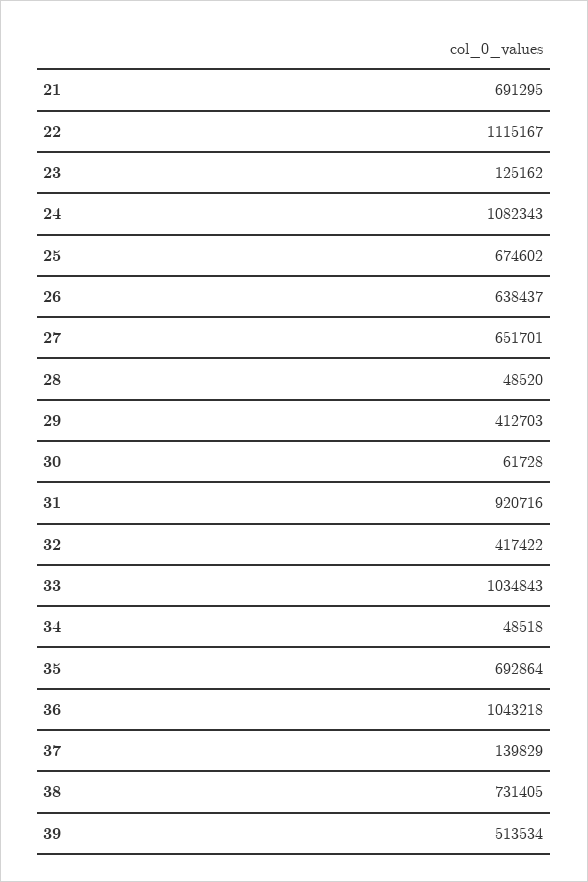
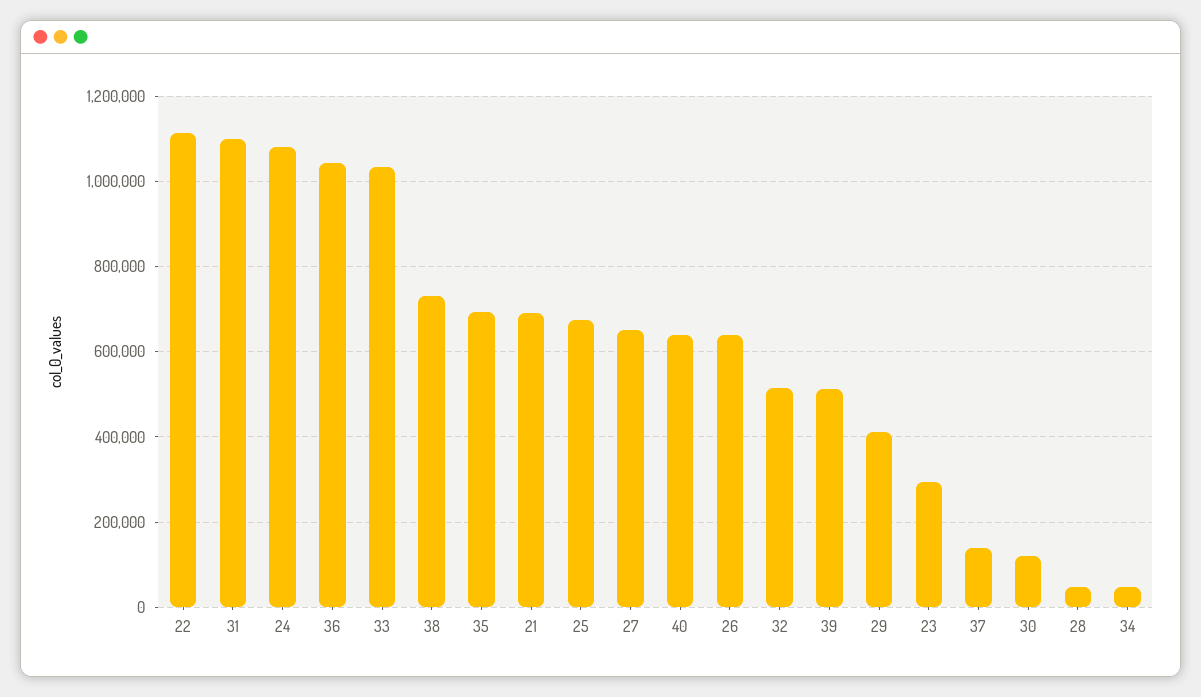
23: 125162 -> 300000
30: 61728 -> 120000
31: 920716 -> 1100000
32: 417422 -> 520000
40: none -> 640000

